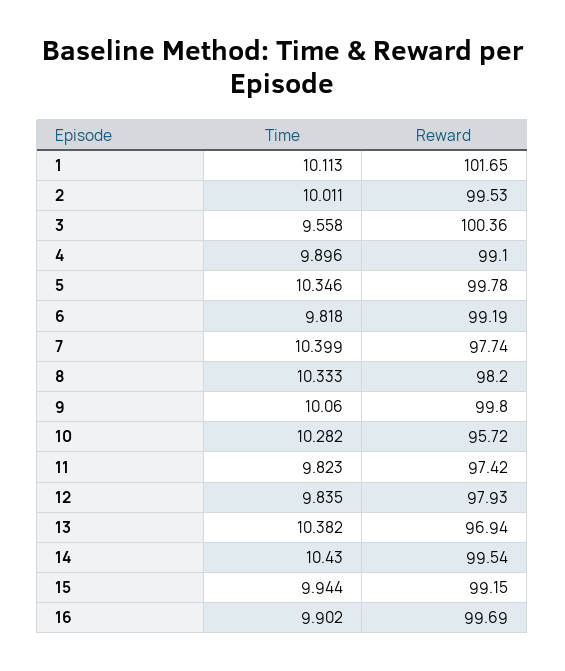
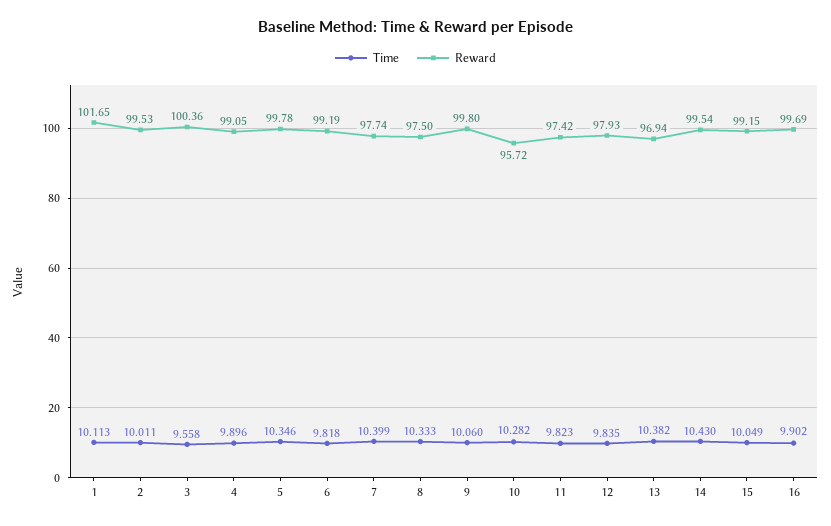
Reward, 4: 99.1 -> 99.05
Reward, 8: 98.2 -> 97.5
Time, 15: 9.944 -> 10.049

